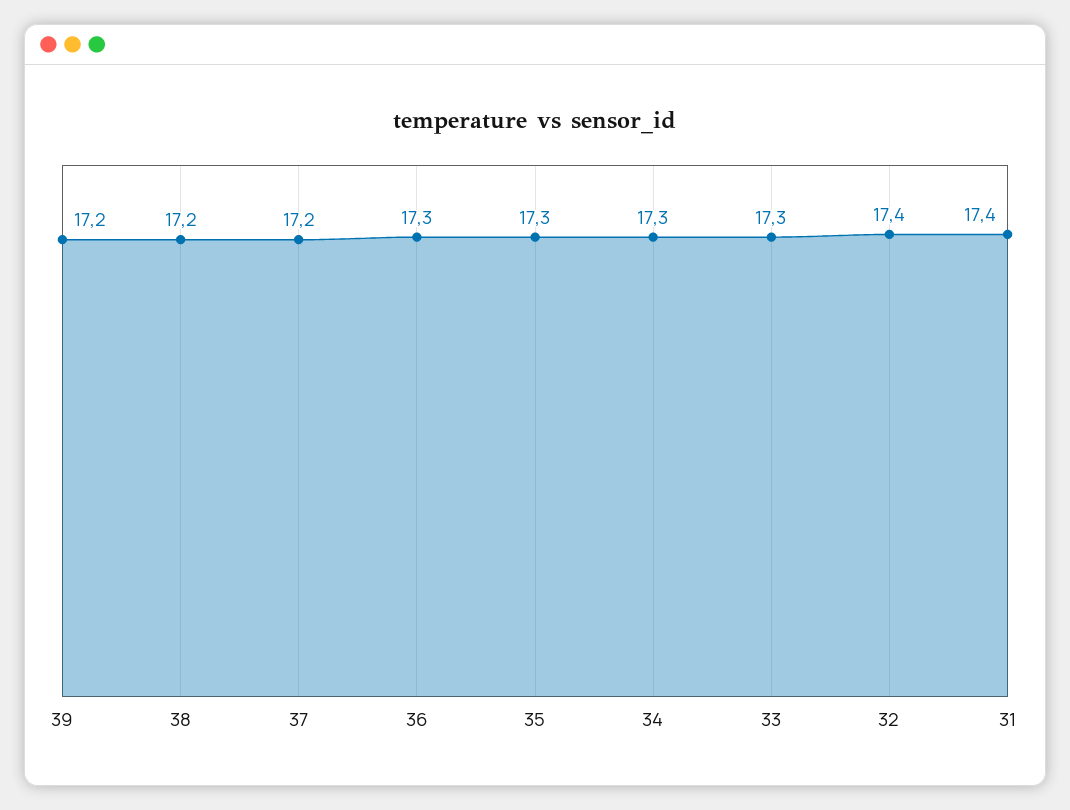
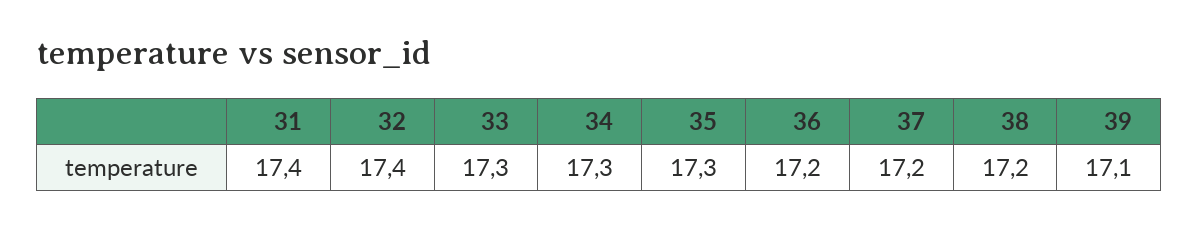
39: 17.2 -> 17.1
36: 17.3 -> 17.2

